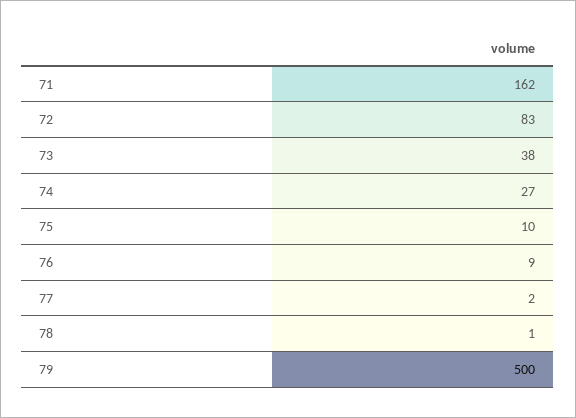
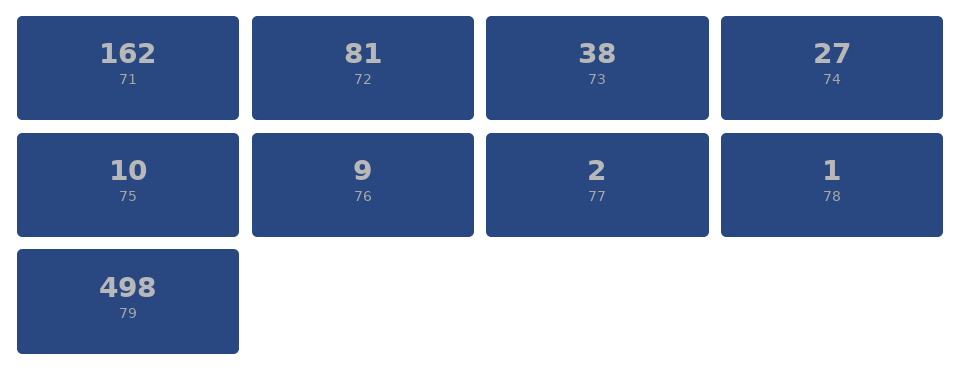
72: 83 -> 81
79: 500 -> 498

